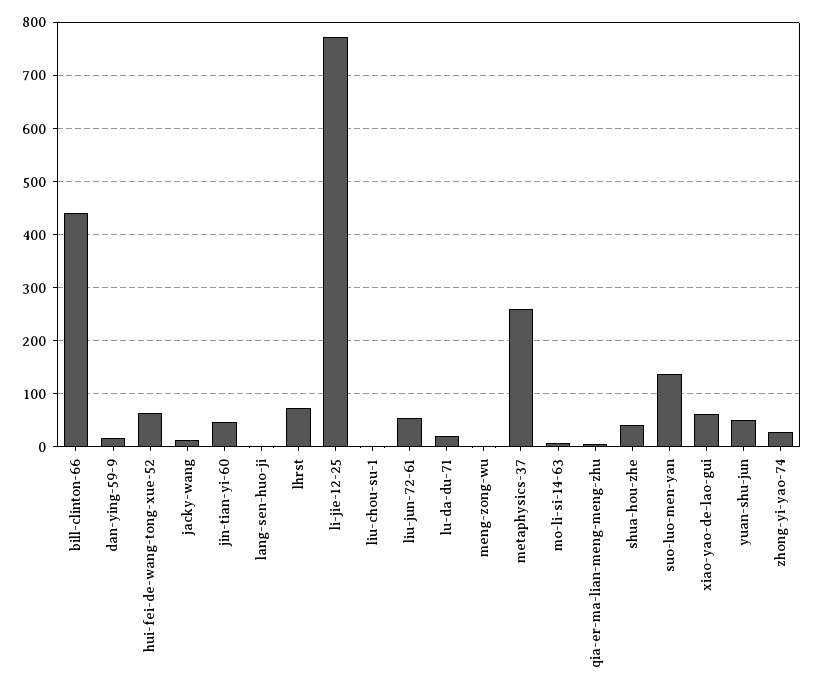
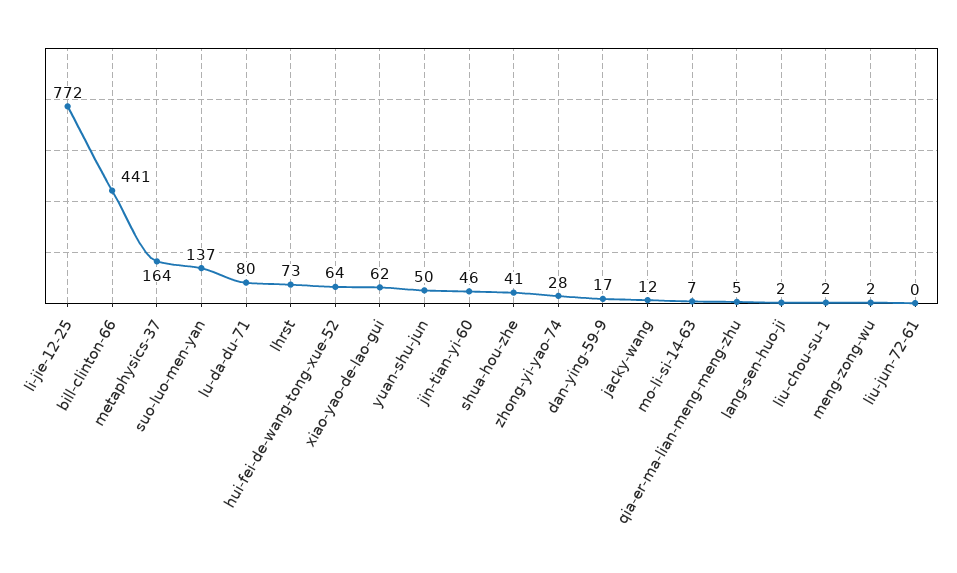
liu-jun-72-61: 60 -> 0
lu-da-du-71: 20 -> 80
metaphysics-37: 260 -> 164

